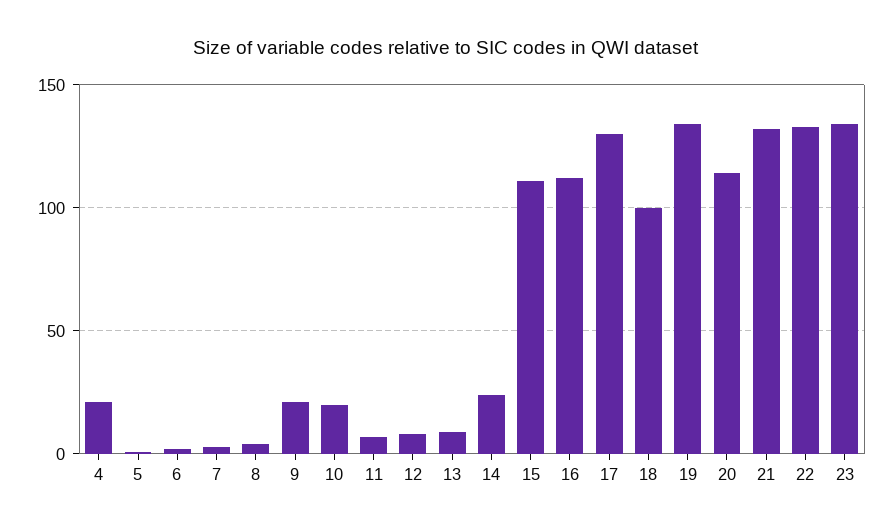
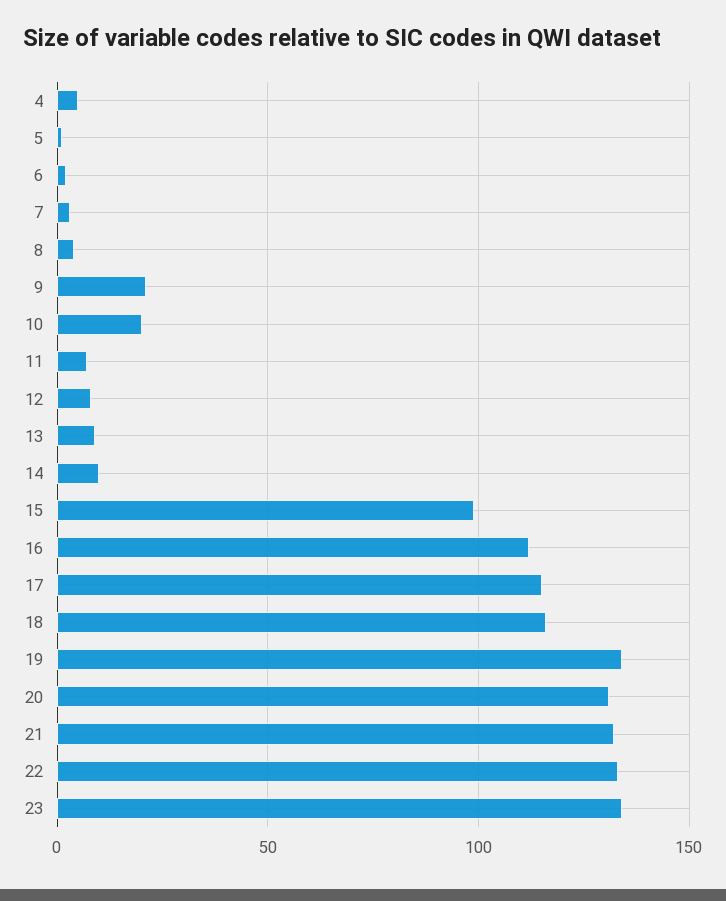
4: 20 -> 5
14: 25 -> 10
15: 110 -> 100
17: 130 -> 115
18: 100 -> 115
20: 115 -> 130

